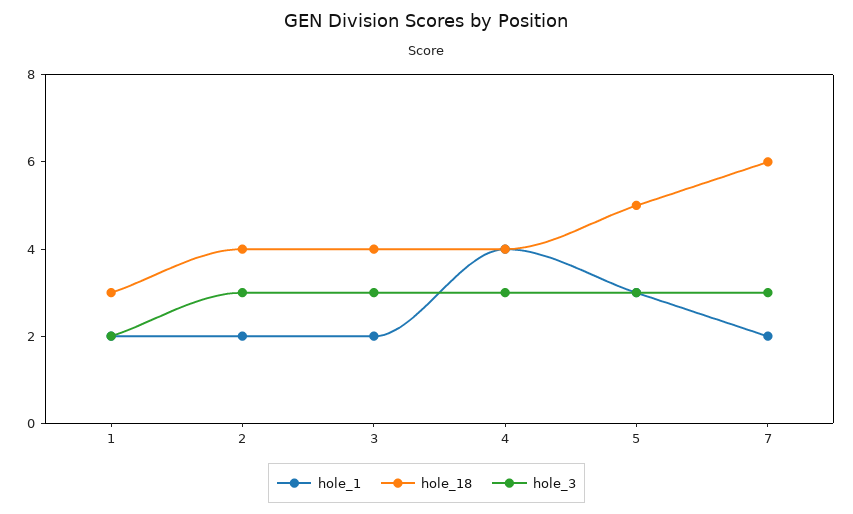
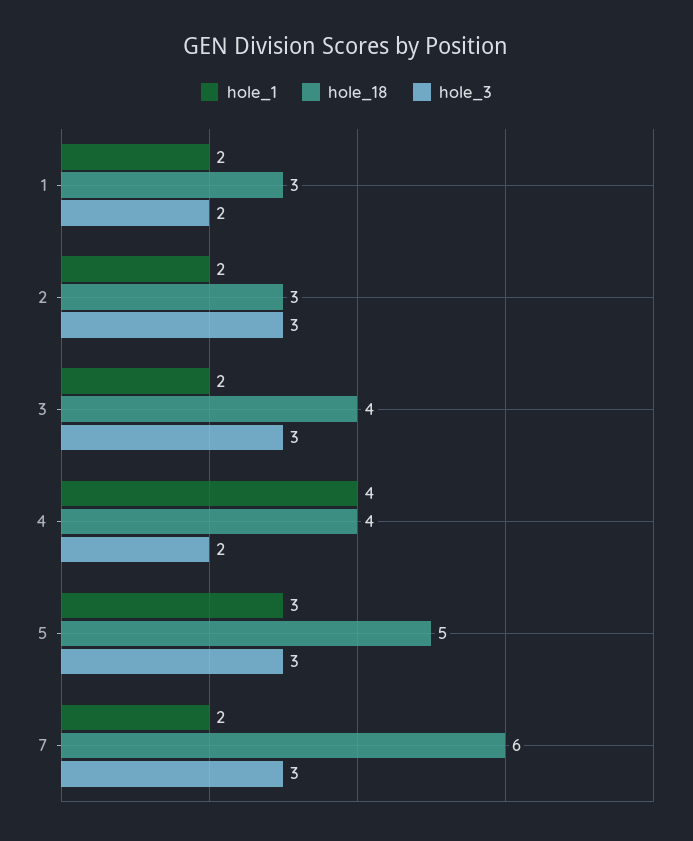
hole_18, 2: 4 -> 3
hole_3, 4: 3 -> 2

